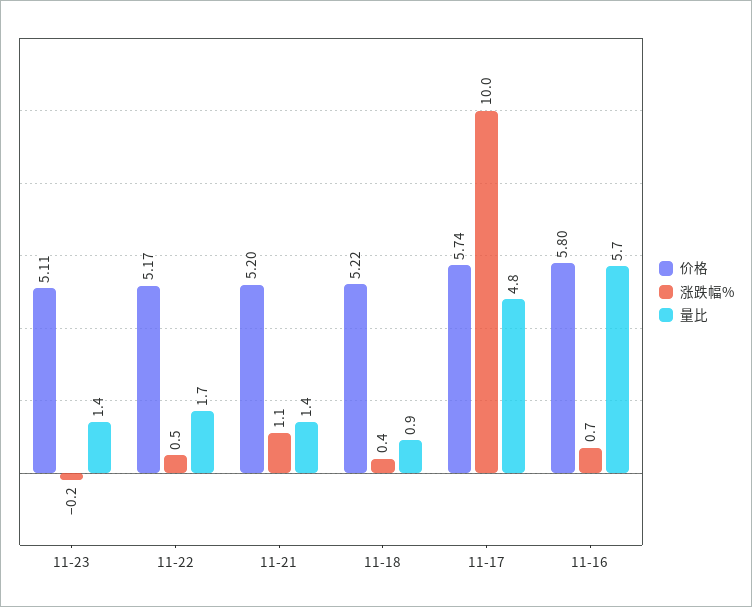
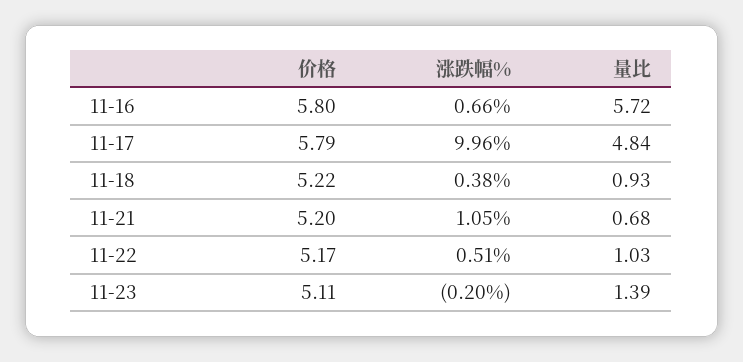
量比, 11-22: 1.7 -> 1.03
量比, 11-21: 1.4 -> 0.68
价格, 11-17: 5.74 -> 5.79

